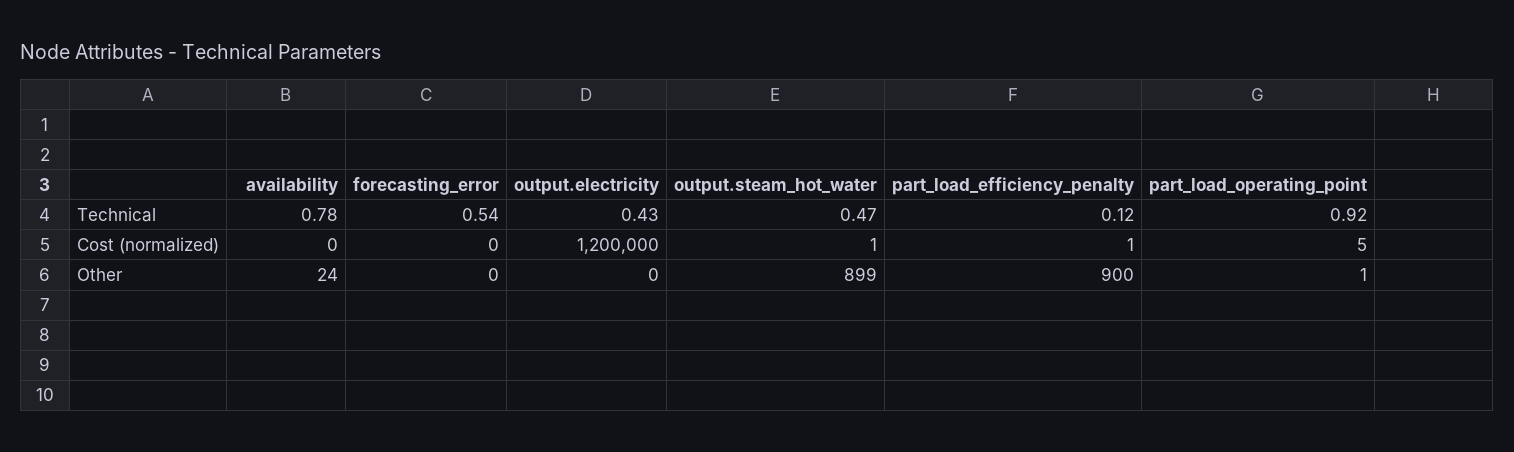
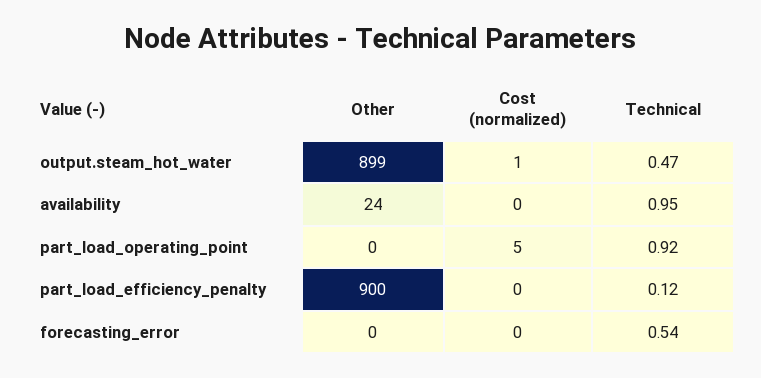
availability, Technical: 0.78 -> 0.95
output.electricity, Technical: 0.43 -> none
output.electricity, Cost (normalized): 1200000 -> none
part_load_efficiency_penalty, Cost (normalized): 1 -> 0
output.electricity, Other: 0 -> none
part_load_operating_point, Other: 1 -> 0

